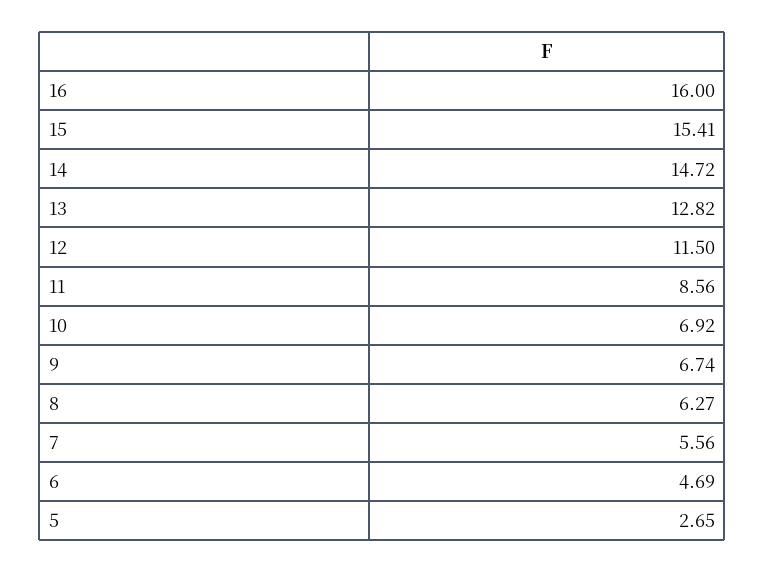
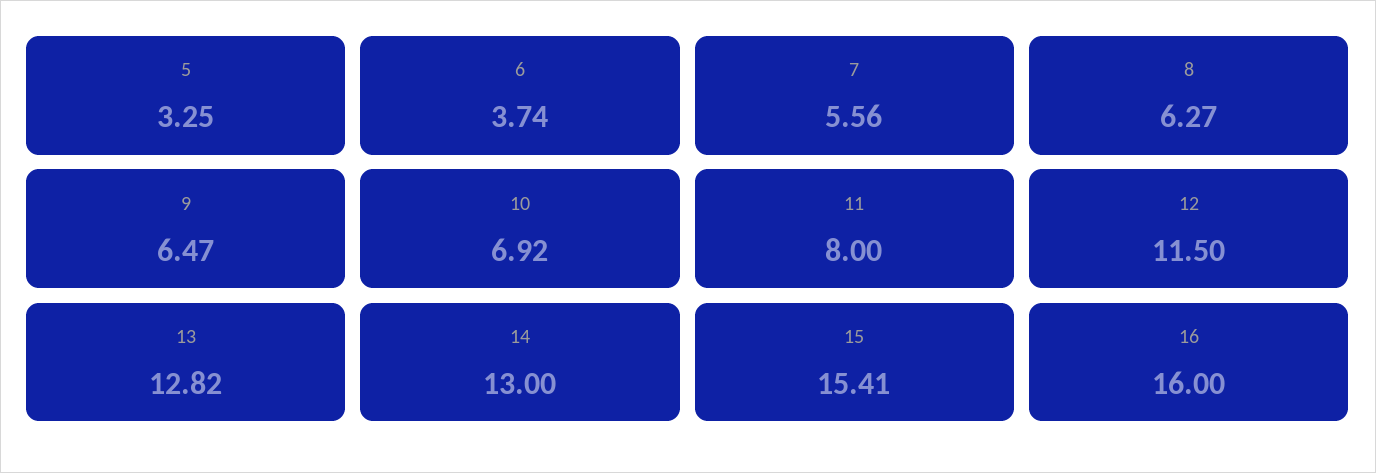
14: 14.72 -> 13
11: 8.56 -> 8
9: 6.74 -> 6.47
6: 4.69 -> 3.74
5: 2.65 -> 3.25

